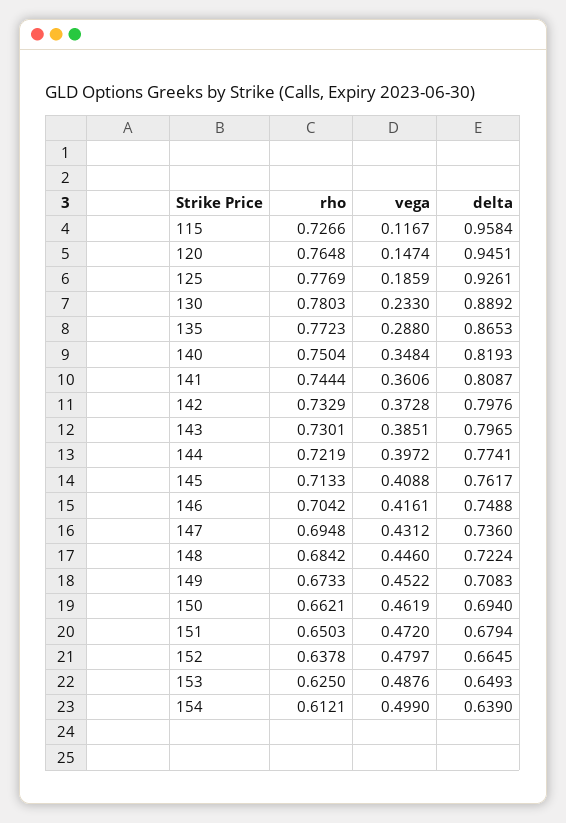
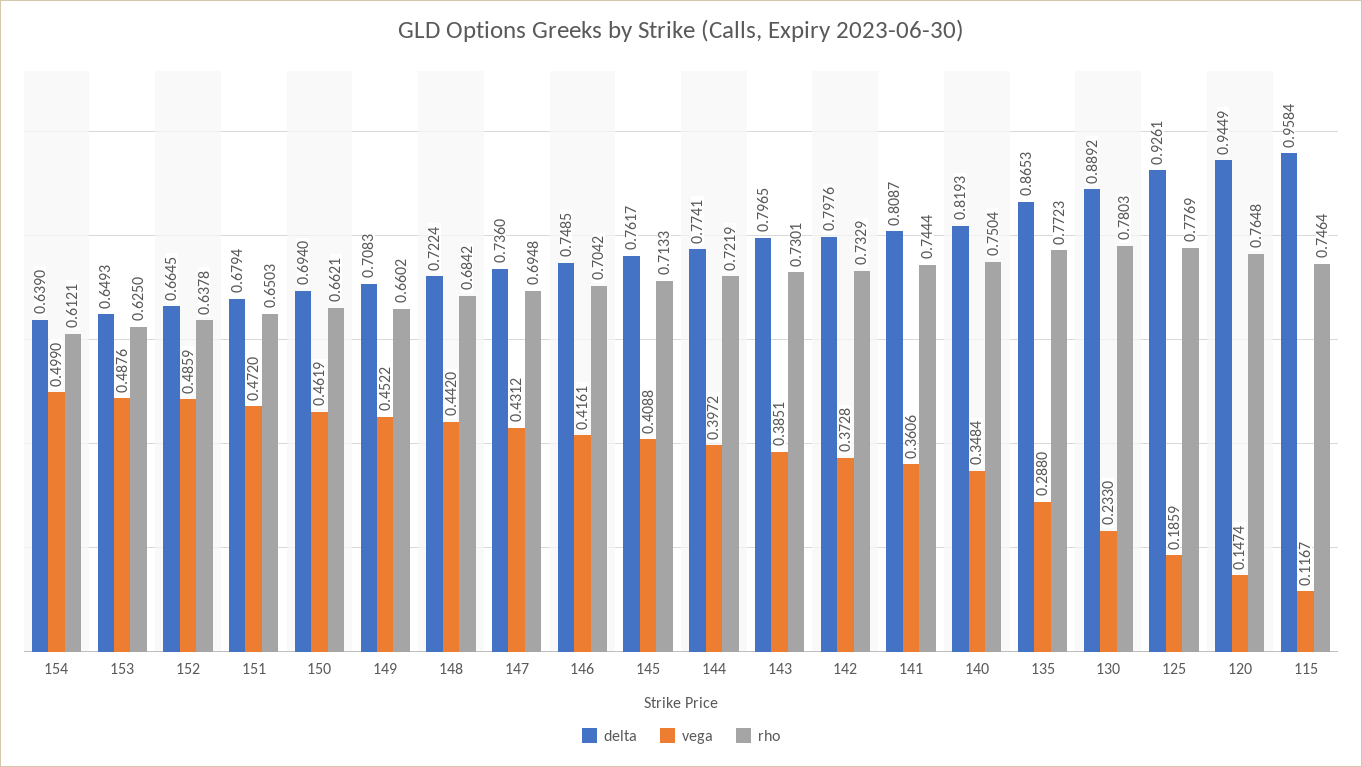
rho, 115: 0.7266 -> 0.7464
delta, 120: 0.9451 -> 0.9449
delta, 146: 0.7488 -> 0.7485
vega, 148: 0.446 -> 0.442
rho, 149: 0.6733 -> 0.6602
vega, 152: 0.4797 -> 0.4859

